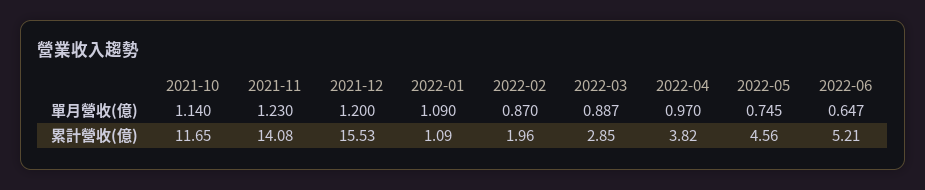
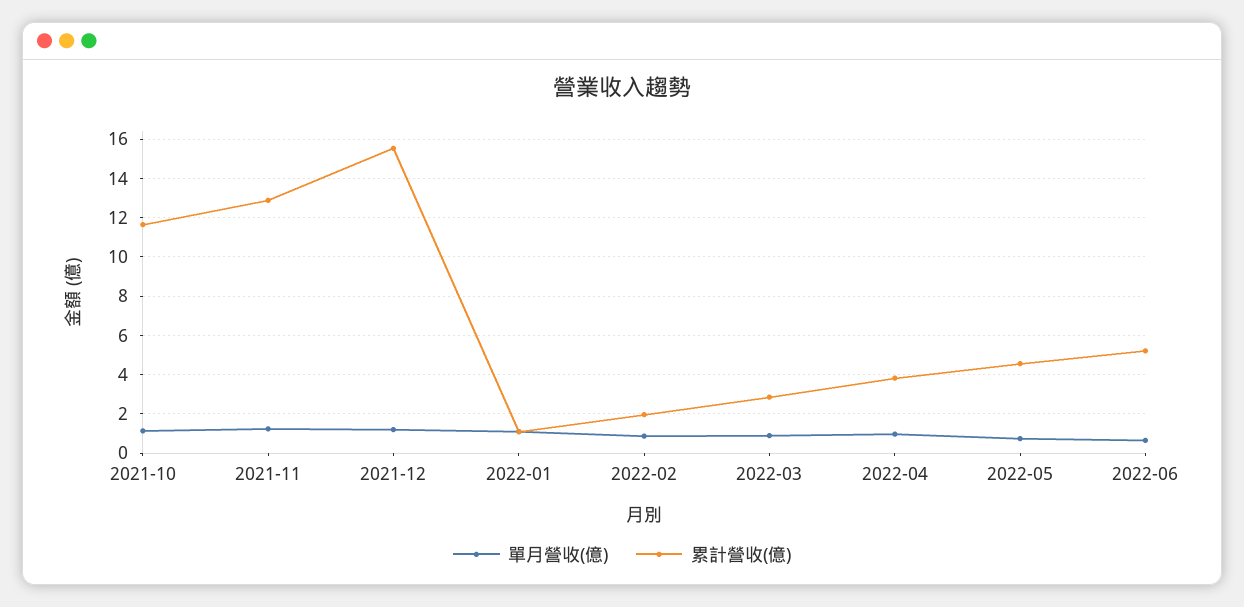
累計營收(億), 2021-11: 14.08 -> 13

